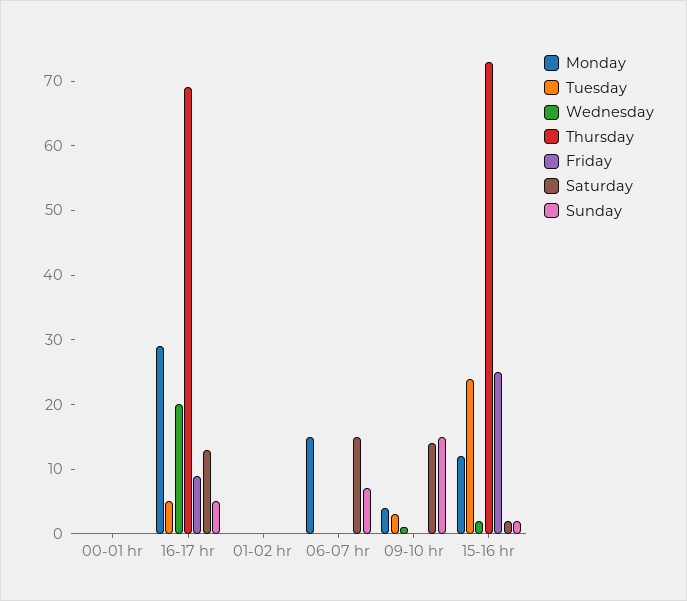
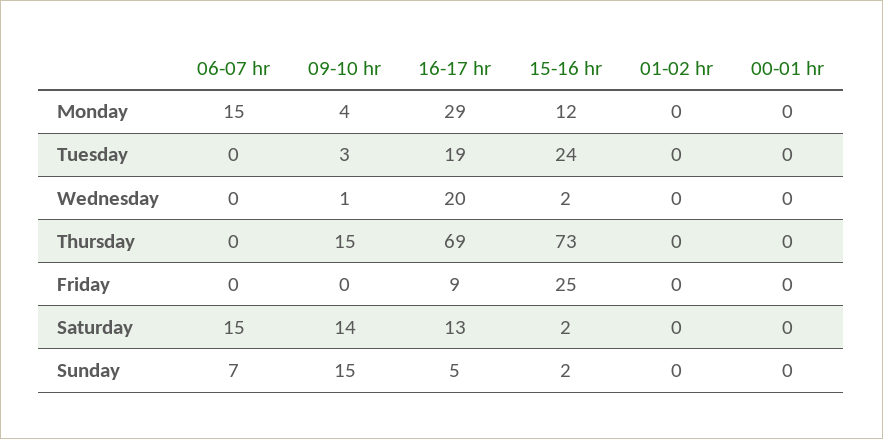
Tuesday, 16-17 hr: 5 -> 19
Thursday, 09-10 hr: 0 -> 15

